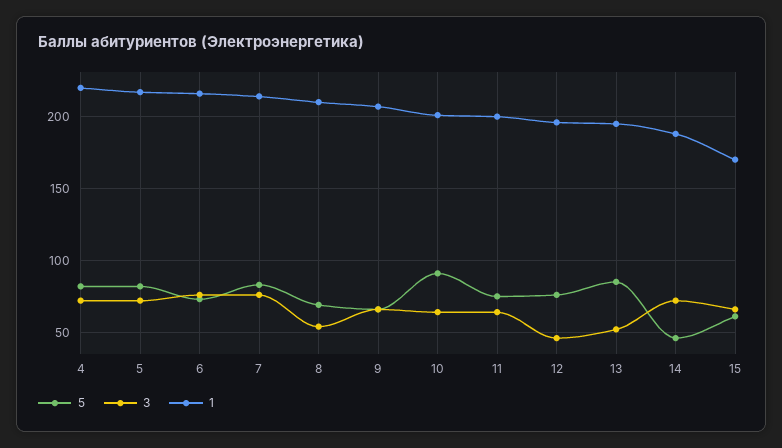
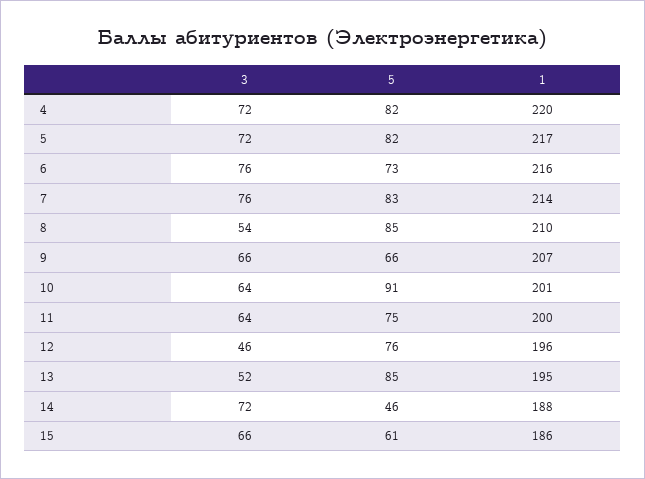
5, 8: 70 -> 85
1, 15: 170 -> 186

